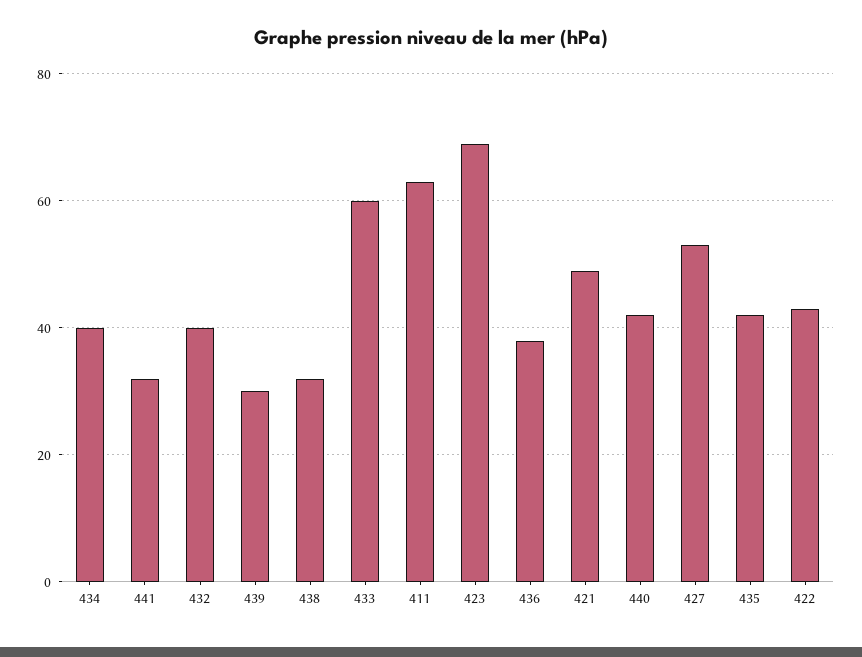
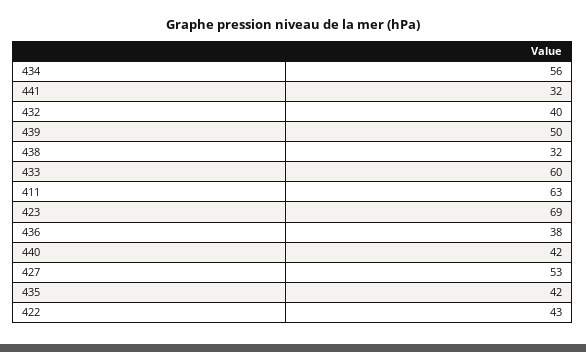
434: 40 -> 56
439: 30 -> 50
421: 50 -> none

